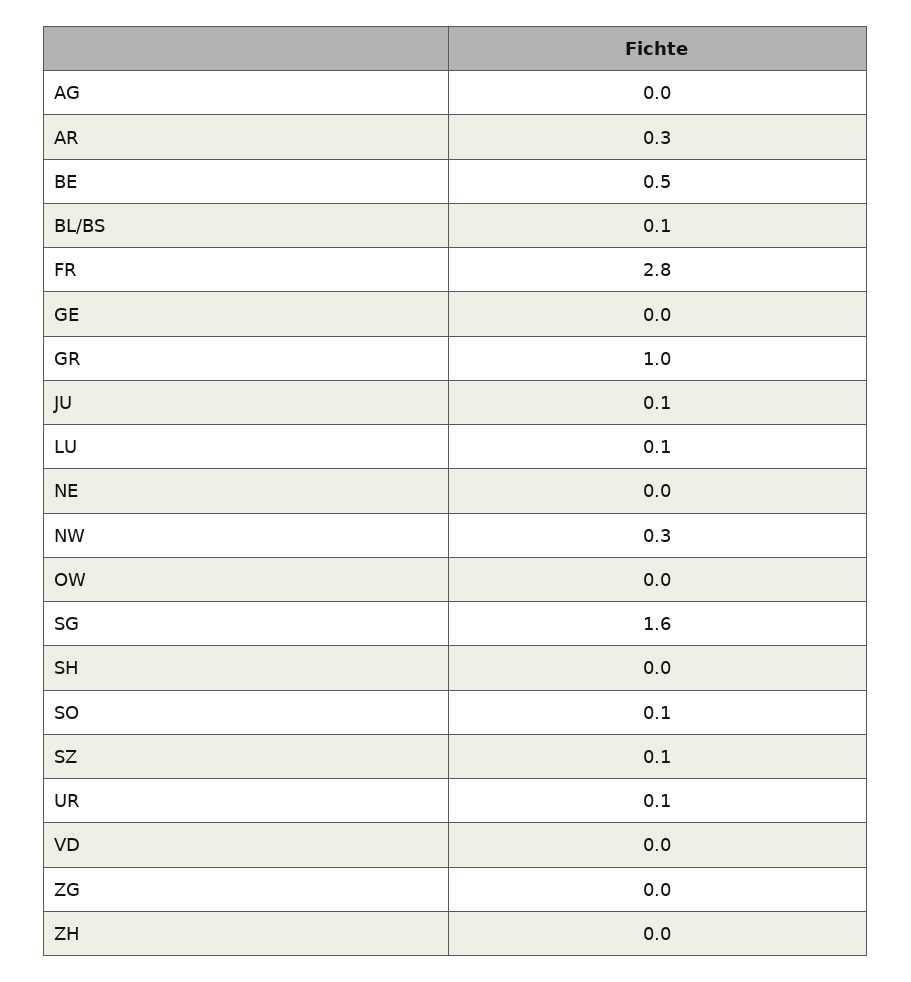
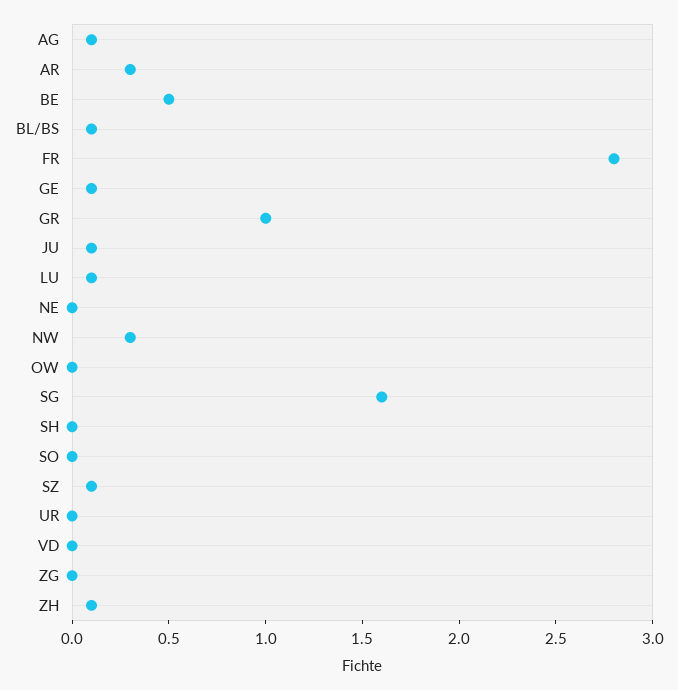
AG: 0 -> 0.1
GE: 0 -> 0.1
SO: 0.1 -> 0
UR: 0.1 -> 0
ZH: 0 -> 0.1

